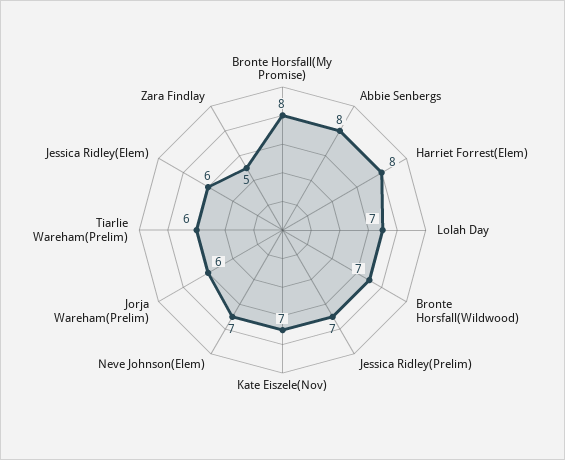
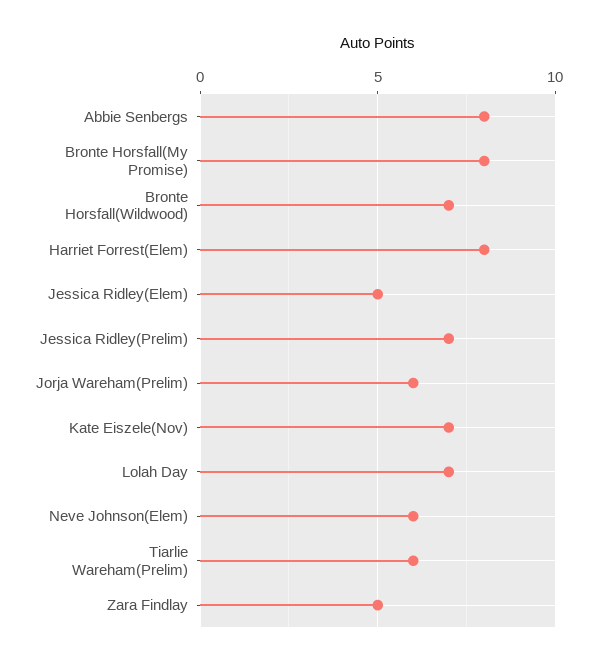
Neve Johnson(Elem): 7 -> 6
Jessica Ridley(Elem): 6 -> 5

